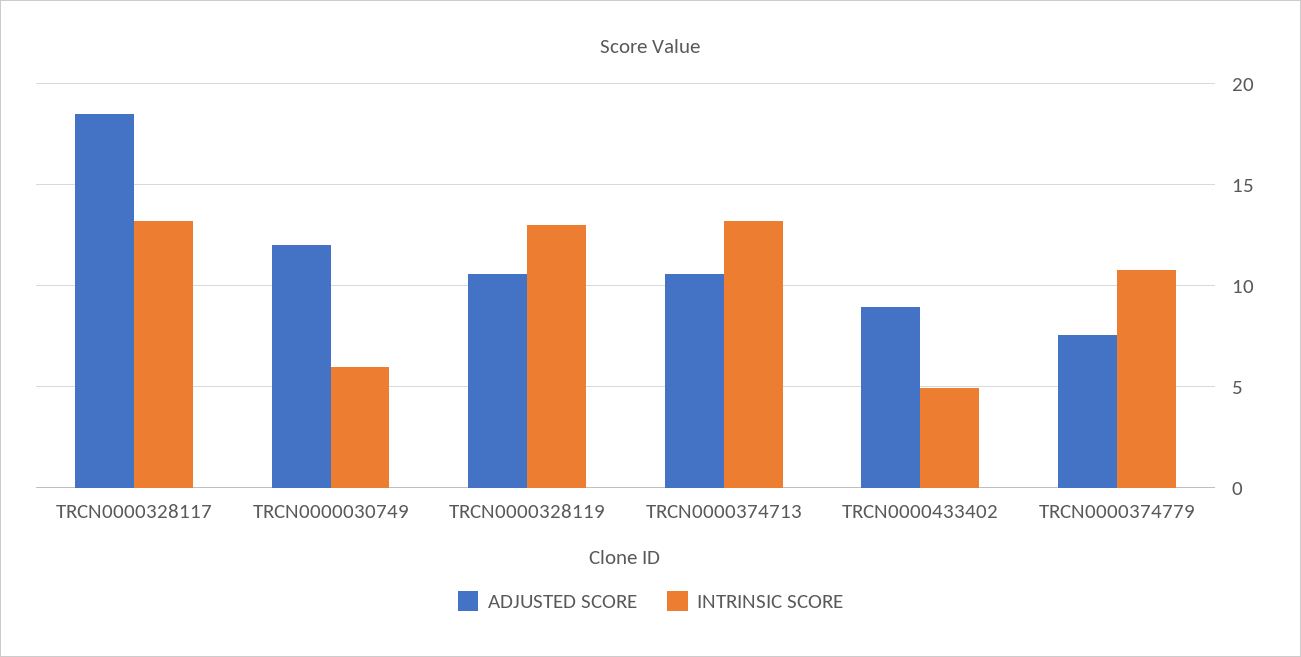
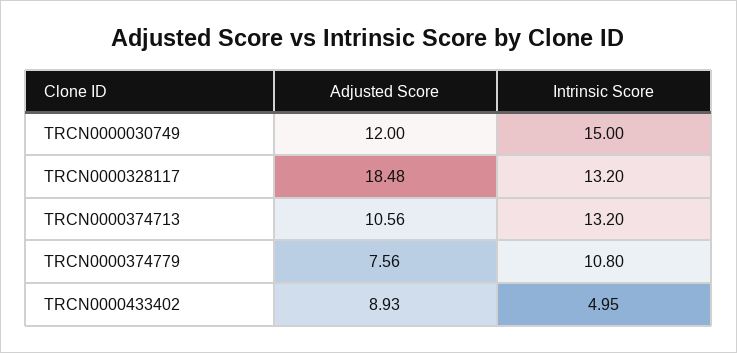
INTRINSIC SCORE, TRCN0000030749: 6 -> 15
ADJUSTED SCORE, TRCN0000328119: 10.5 -> none
INTRINSIC SCORE, TRCN0000328119: 13 -> none

